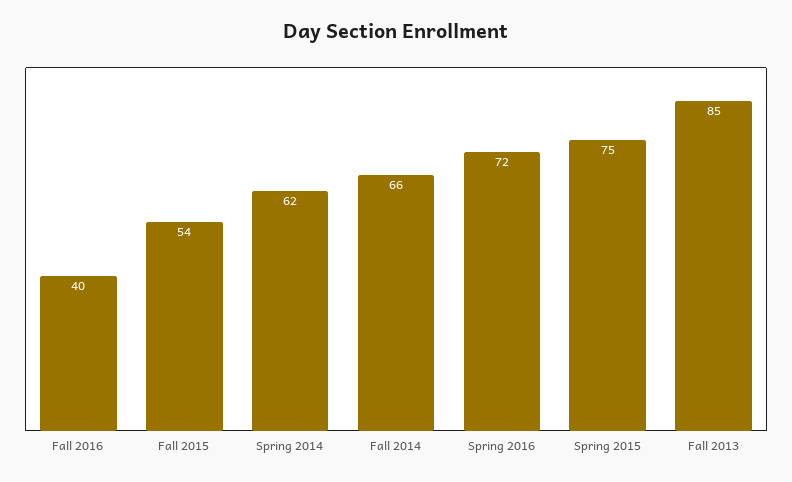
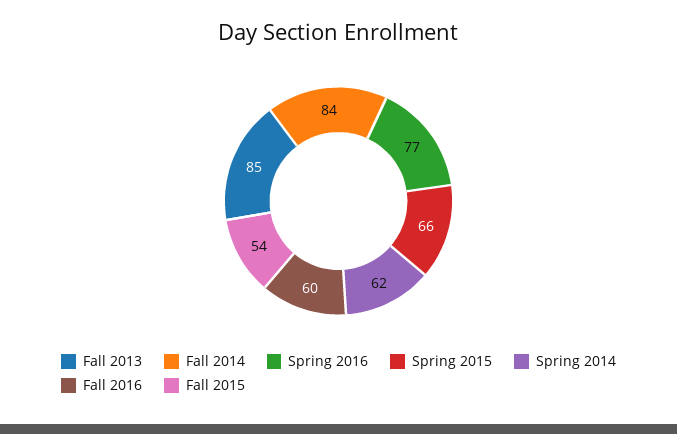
Fall 2016: 40 -> 60
Fall 2014: 66 -> 84
Spring 2016: 72 -> 77
Spring 2015: 75 -> 66

